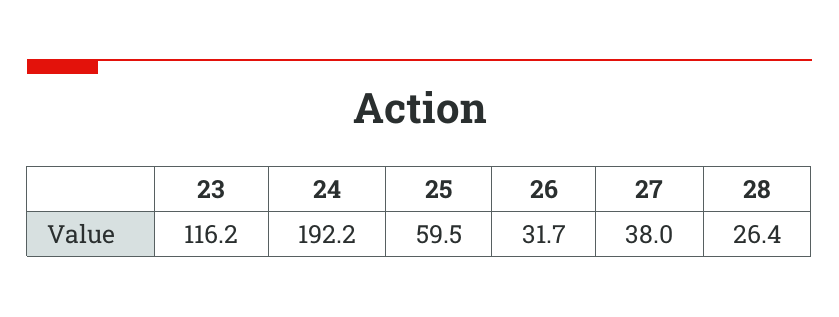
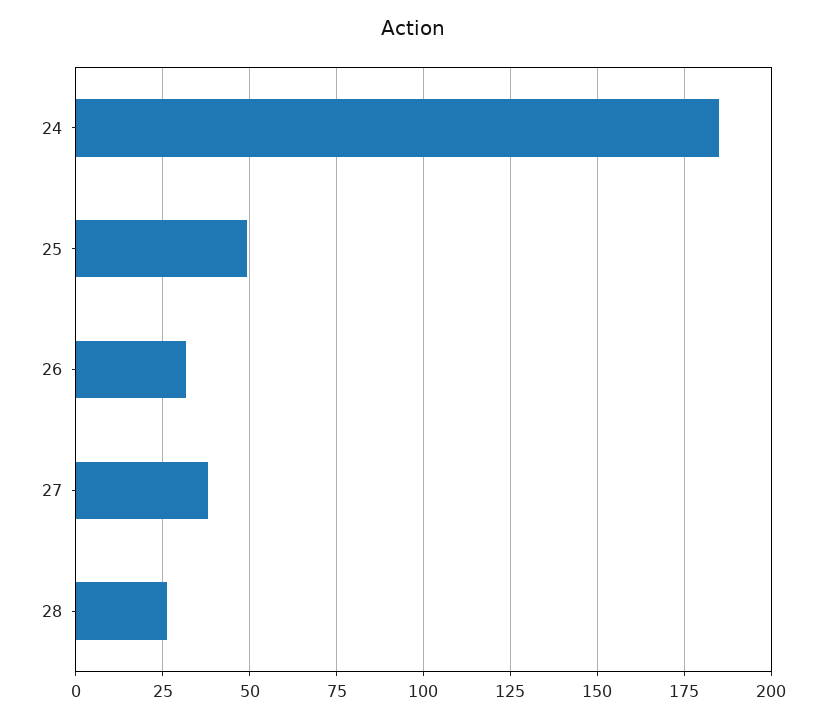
23: 116.2 -> none
24: 192.2 -> 185
25: 59.5 -> 50

